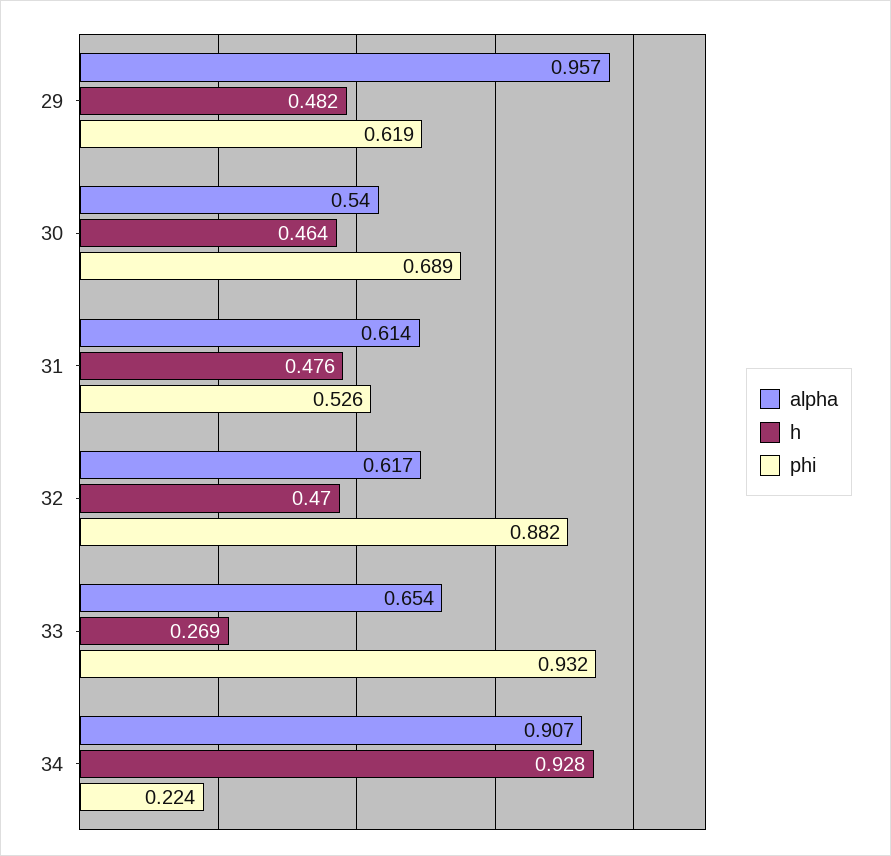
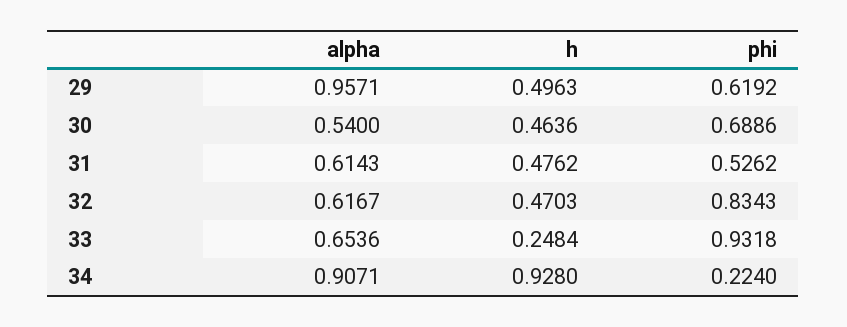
h, 29: 0.482 -> 0.4963
phi, 32: 0.882 -> 0.8343
h, 33: 0.269 -> 0.2484

